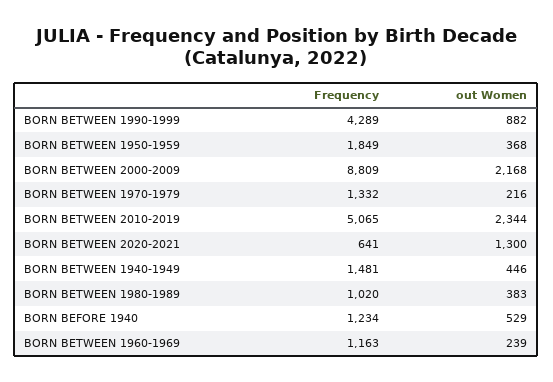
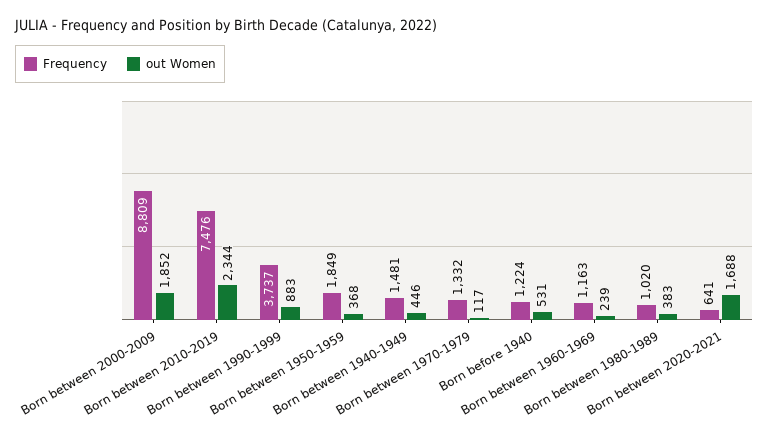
Frequency, BORN BETWEEN 1990-1999: 4289 -> 3737
out Women, BORN BETWEEN 1990-1999: 882 -> 883
out Women, BORN BETWEEN 2000-2009: 2168 -> 1852
out Women, BORN BETWEEN 1970-1979: 216 -> 117
Frequency, BORN BETWEEN 2010-2019: 5065 -> 7476
out Women, BORN BETWEEN 2020-2021: 1300 -> 1688
Frequency, BORN BEFORE 1940: 1234 -> 1224
out Women, BORN BEFORE 1940: 529 -> 531

